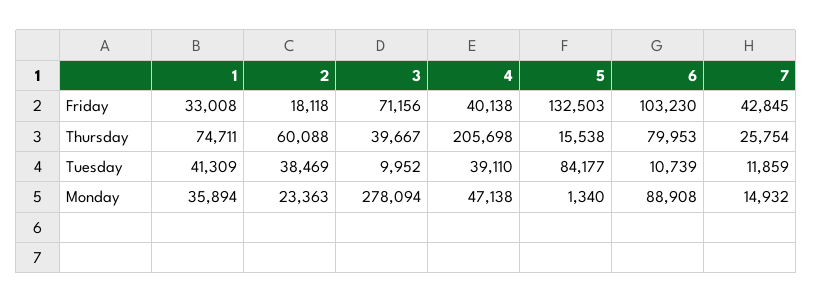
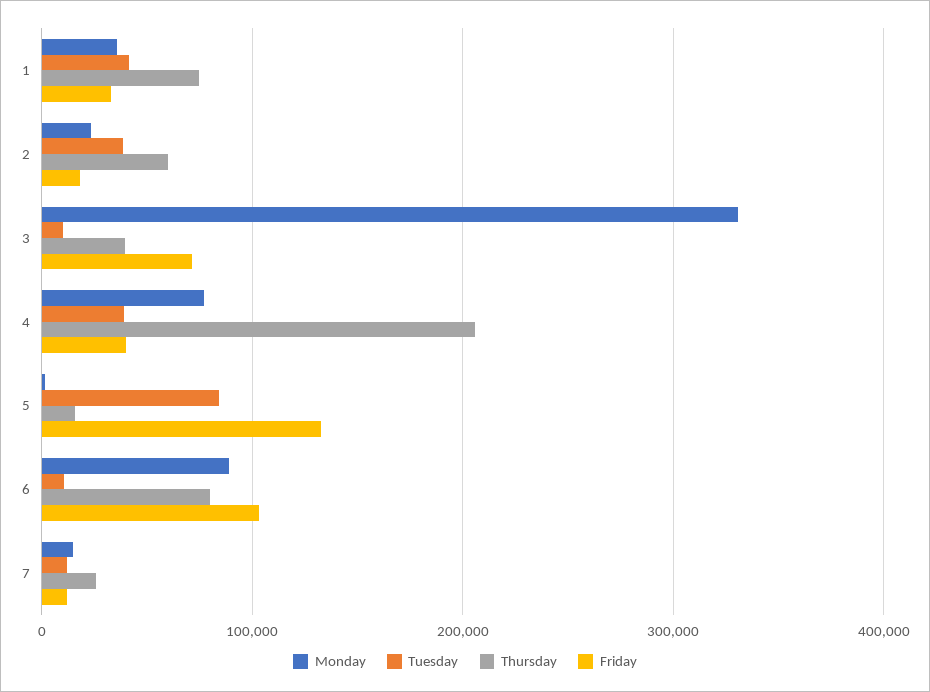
Friday, 7: 42845 -> 10000
Monday, 3: 278094 -> 330000
Monday, 4: 47138 -> 80000

